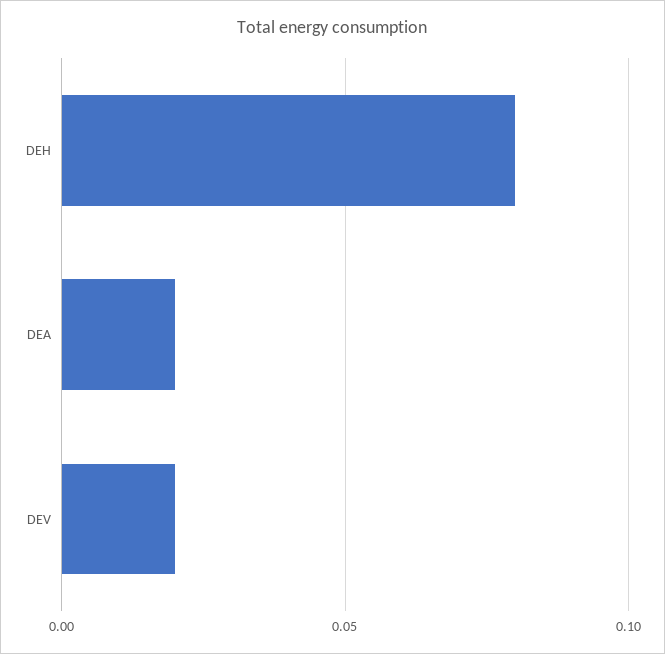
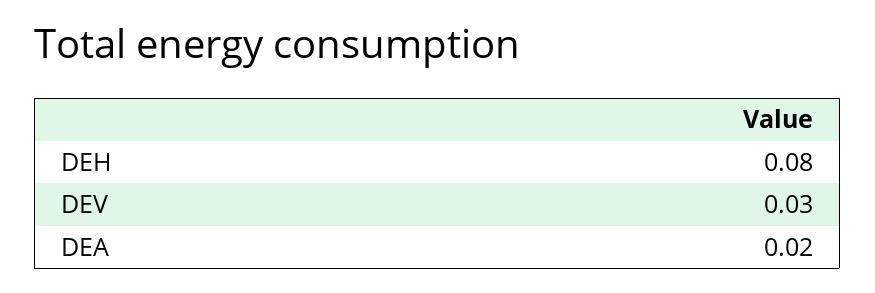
DEV: 0.02 -> 0.03

